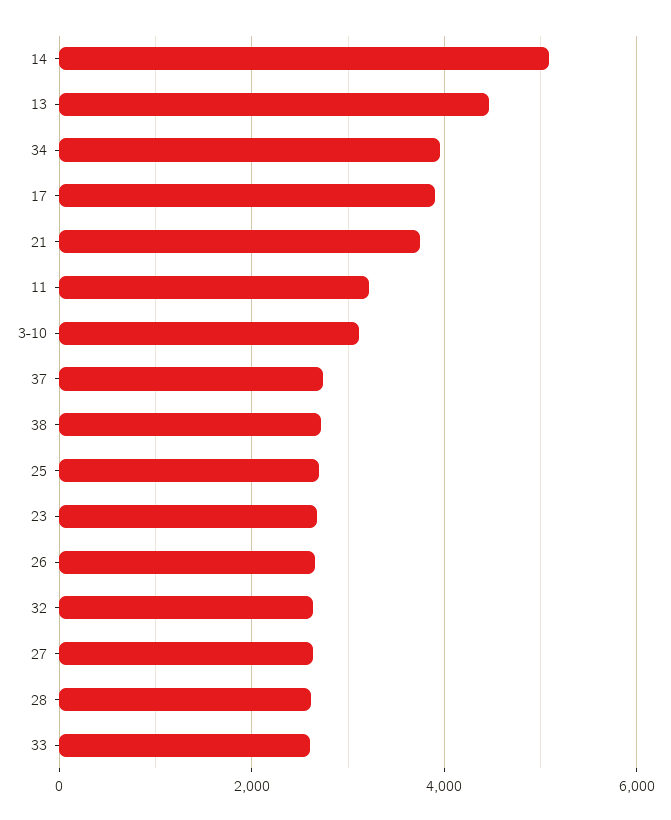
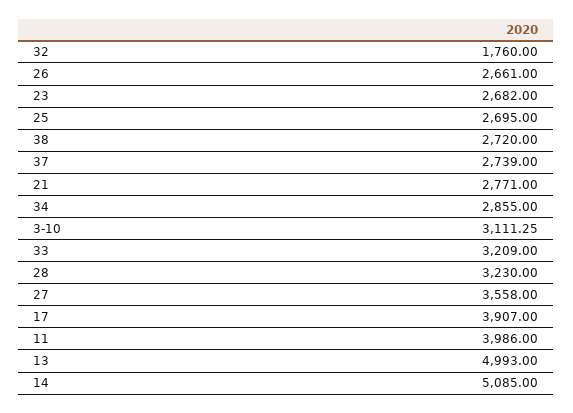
13: 4400 -> 4993
34: 4000 -> 2855
21: 3800 -> 2771
11: 3200 -> 3986
32: 2600 -> 1760
27: 2600 -> 3558
28: 2600 -> 3230
33: 2600 -> 3209

